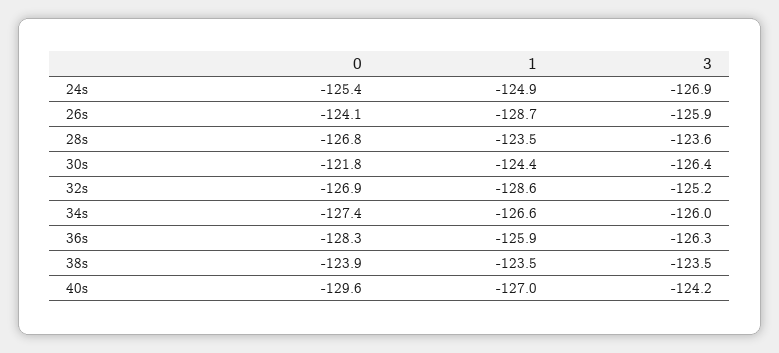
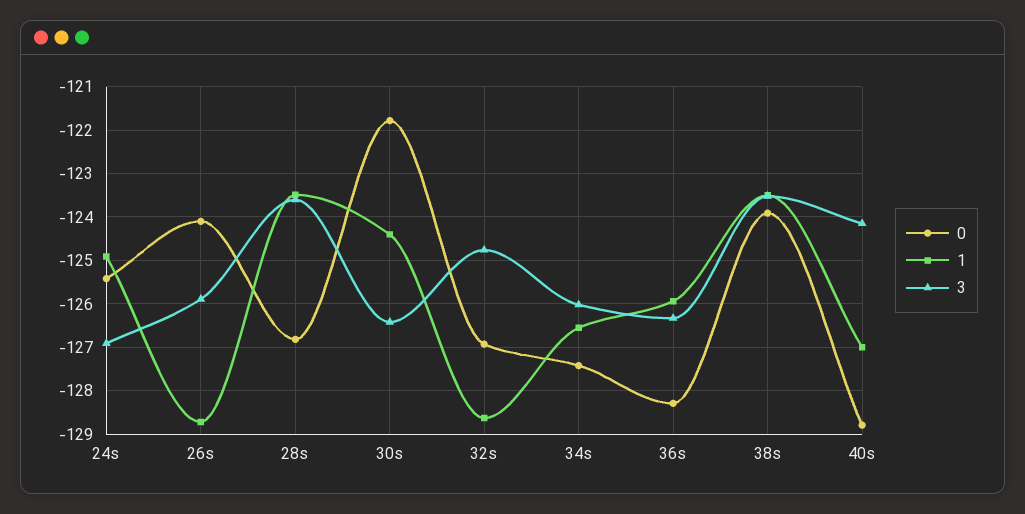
3, 32s: -125.2 -> -124.8
0, 40s: -129.6 -> -128.8

